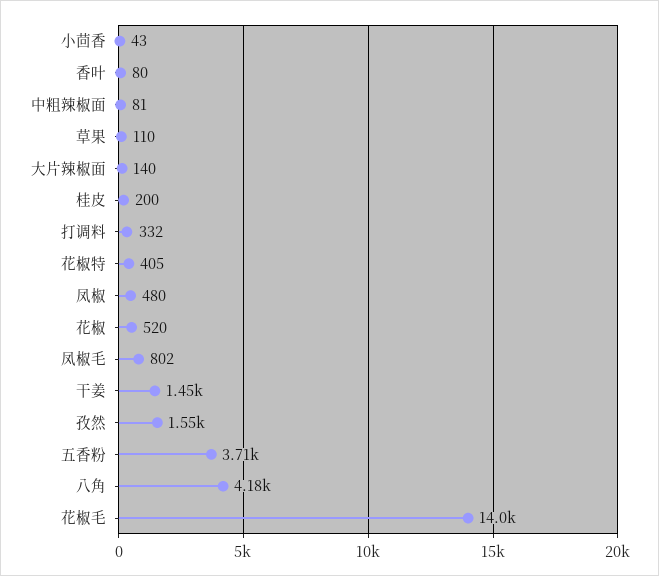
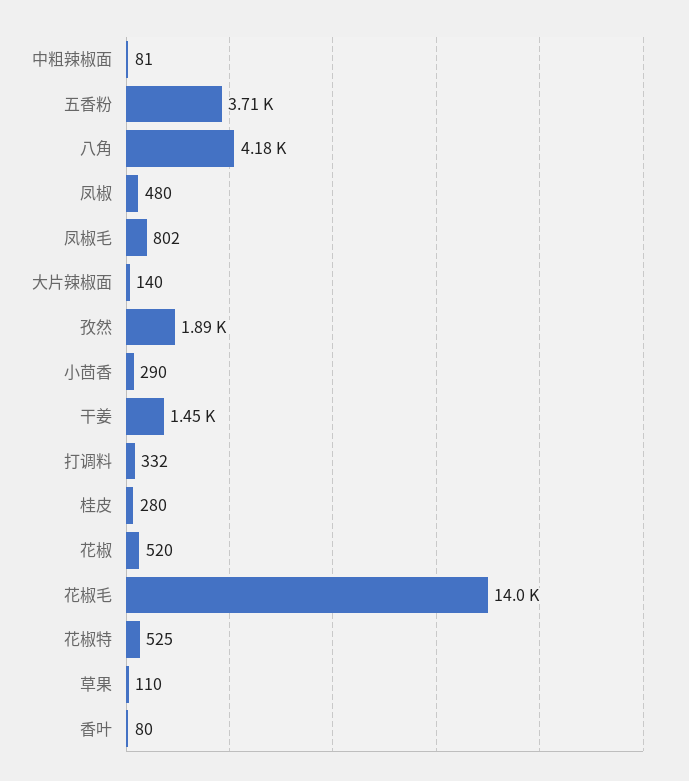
小茴香: 43 -> 290
桂皮: 200 -> 280
花椒特: 405 -> 525
孜然: 1550 -> 1890

